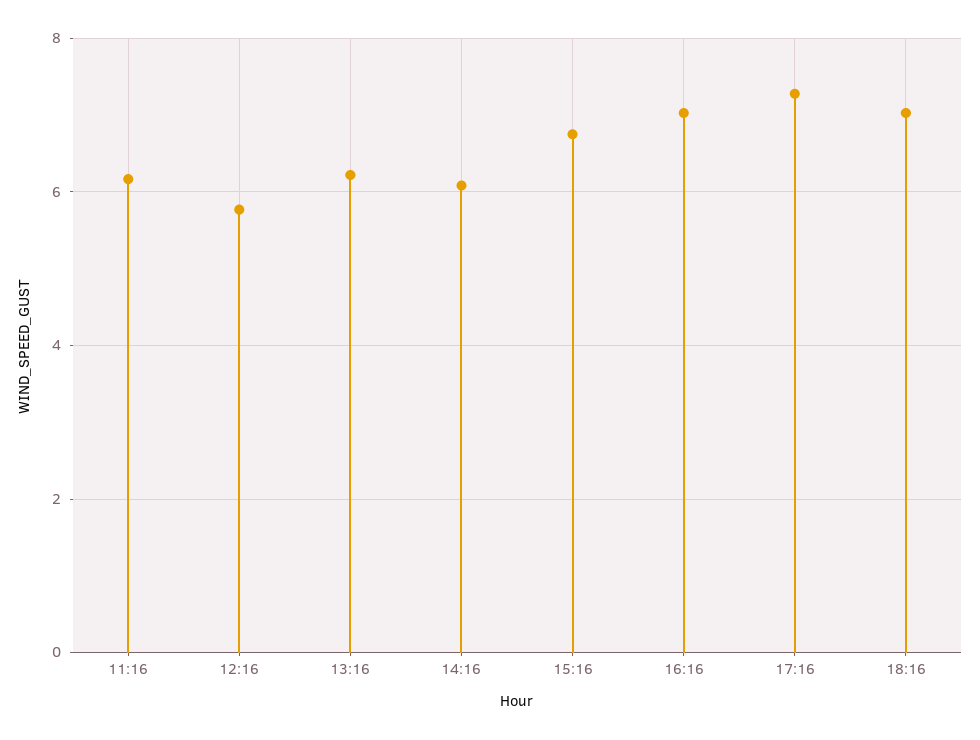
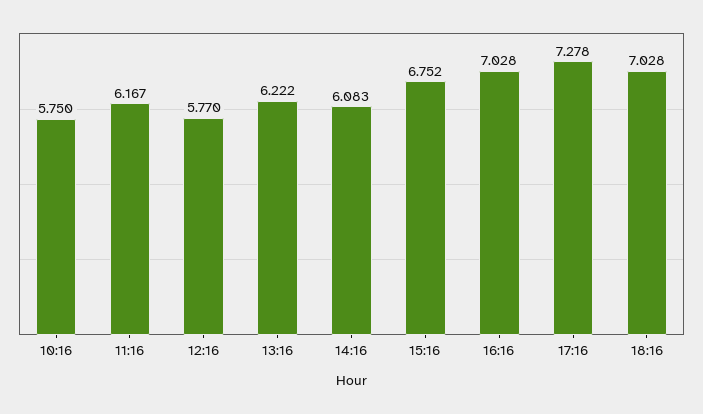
10:16: none -> 5.75

